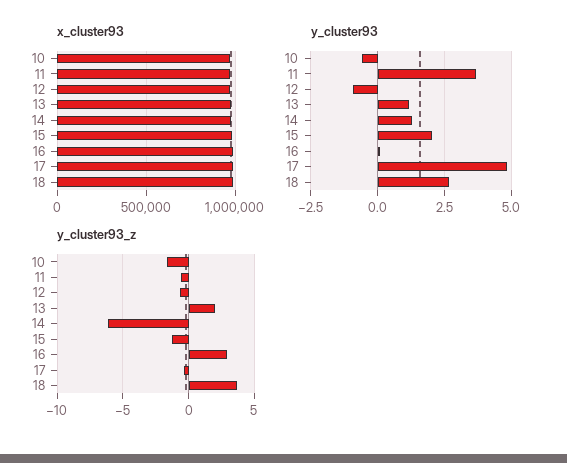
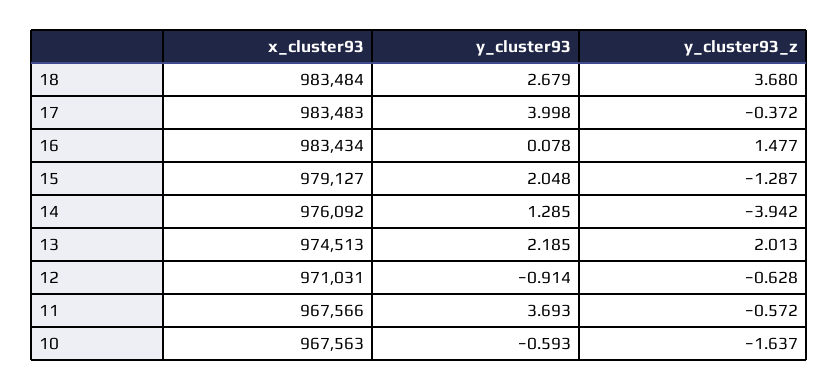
y_cluster93, 13: 1.25 -> 2.185
y_cluster93, 17: 4.75 -> 3.998
y_cluster93_z, 14: -6 -> -3.942
y_cluster93_z, 16: 3 -> 1.477

